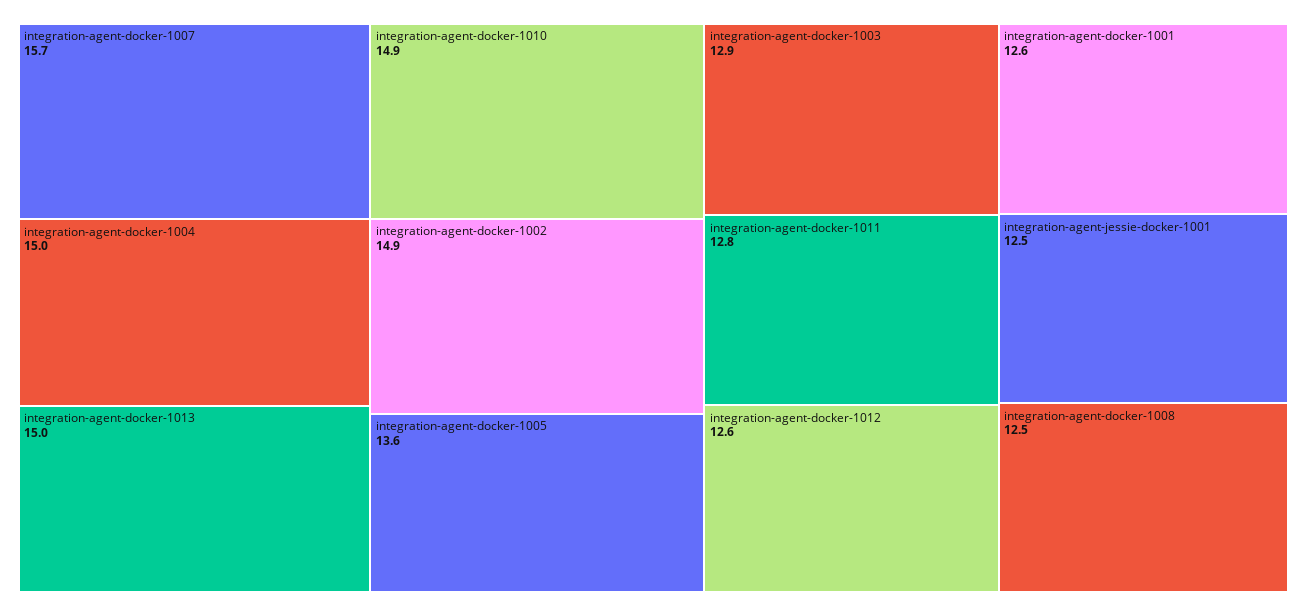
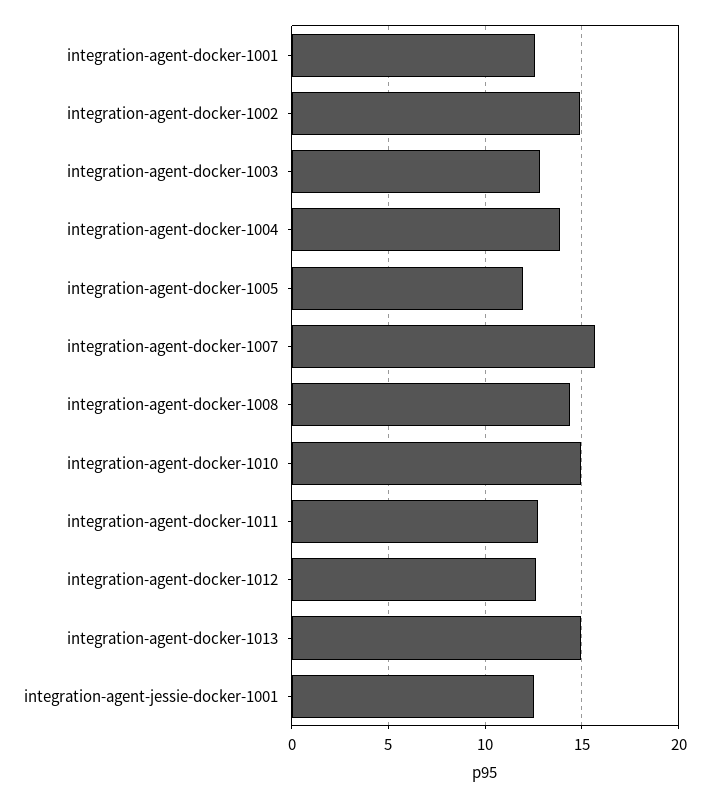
integration-agent-docker-1004: 15 -> 14
integration-agent-docker-1005: 13.6 -> 12
integration-agent-docker-1008: 12.5 -> 14.5

